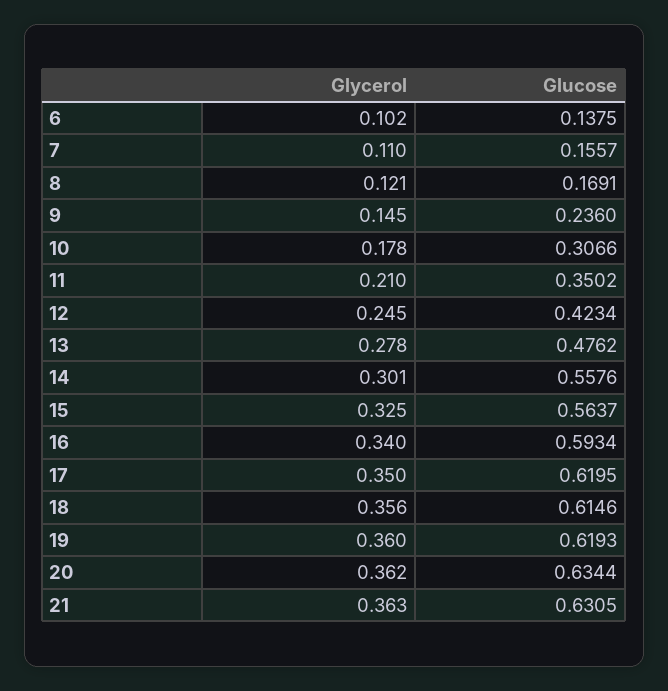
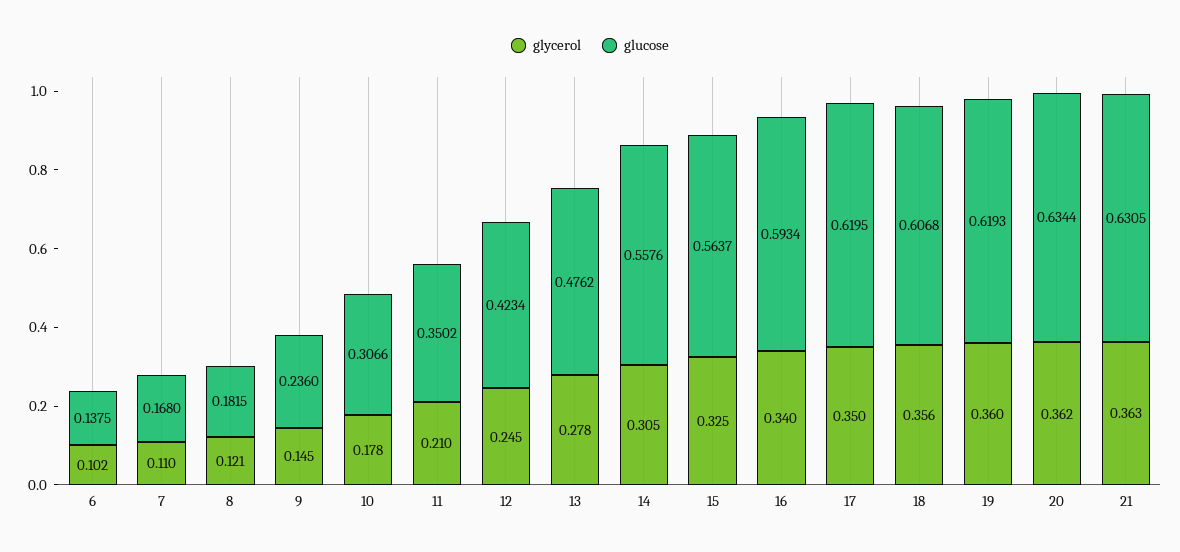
Glucose, 7: 0.1557 -> 0.168
Glucose, 8: 0.1691 -> 0.1815
Glycerol, 14: 0.301 -> 0.305
Glucose, 18: 0.6146 -> 0.6068

